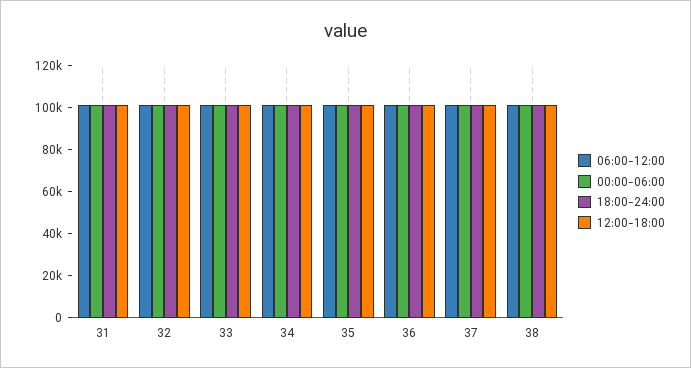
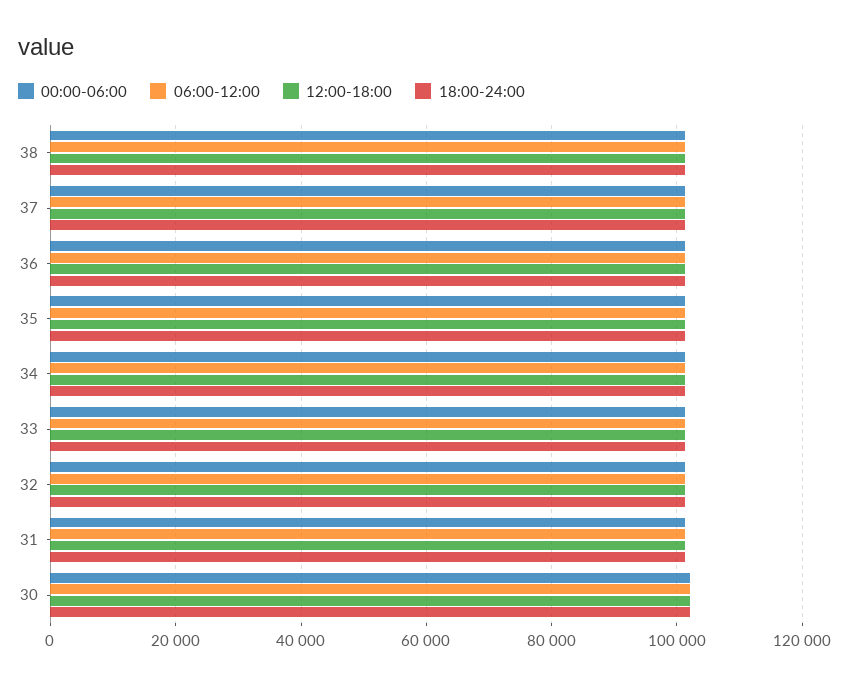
00:00-06:00, 30: none -> 102000
06:00-12:00, 30: none -> 102000
12:00-18:00, 30: none -> 102000
18:00-24:00, 30: none -> 102000

